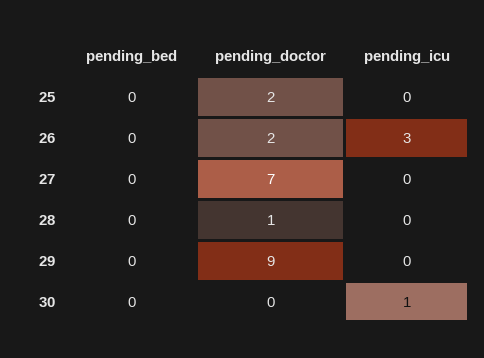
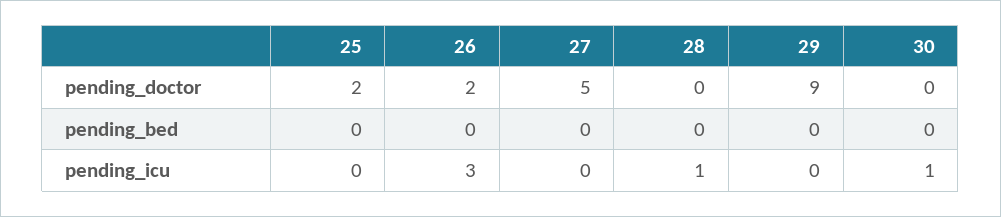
pending_doctor, 27: 7 -> 5
pending_doctor, 28: 1 -> 0
pending_icu, 28: 0 -> 1

